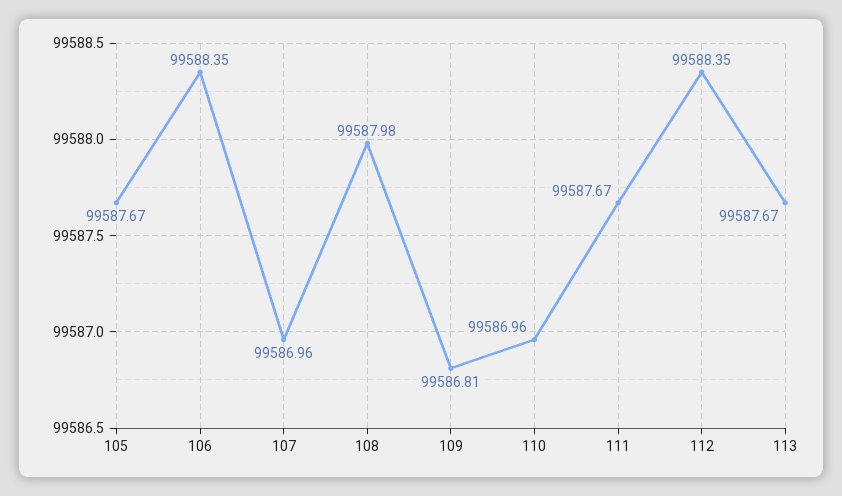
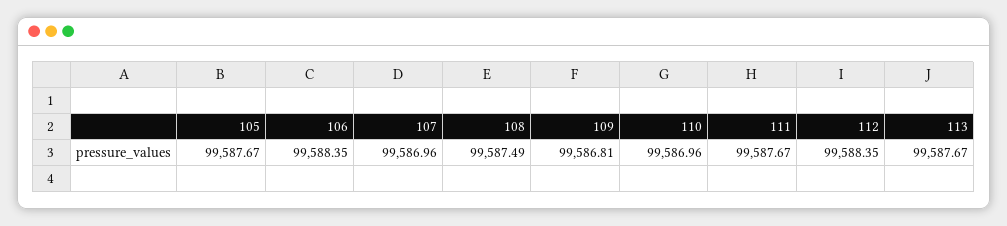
108: 99587.98 -> 99587.49

